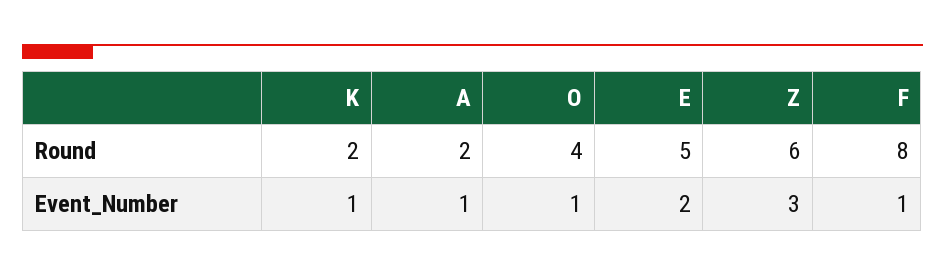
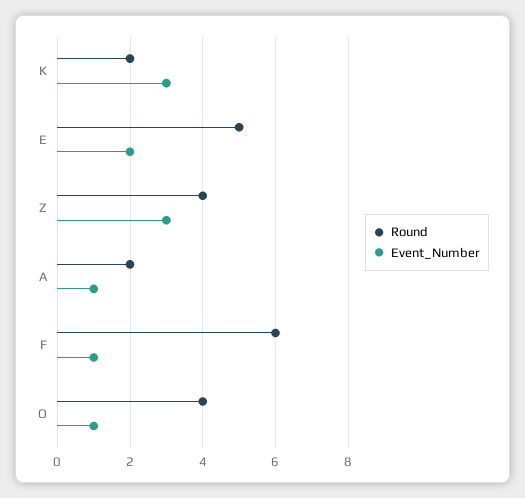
Round, Z: 6 -> 4
Round, F: 8 -> 6
Event_Number, K: 1 -> 3

